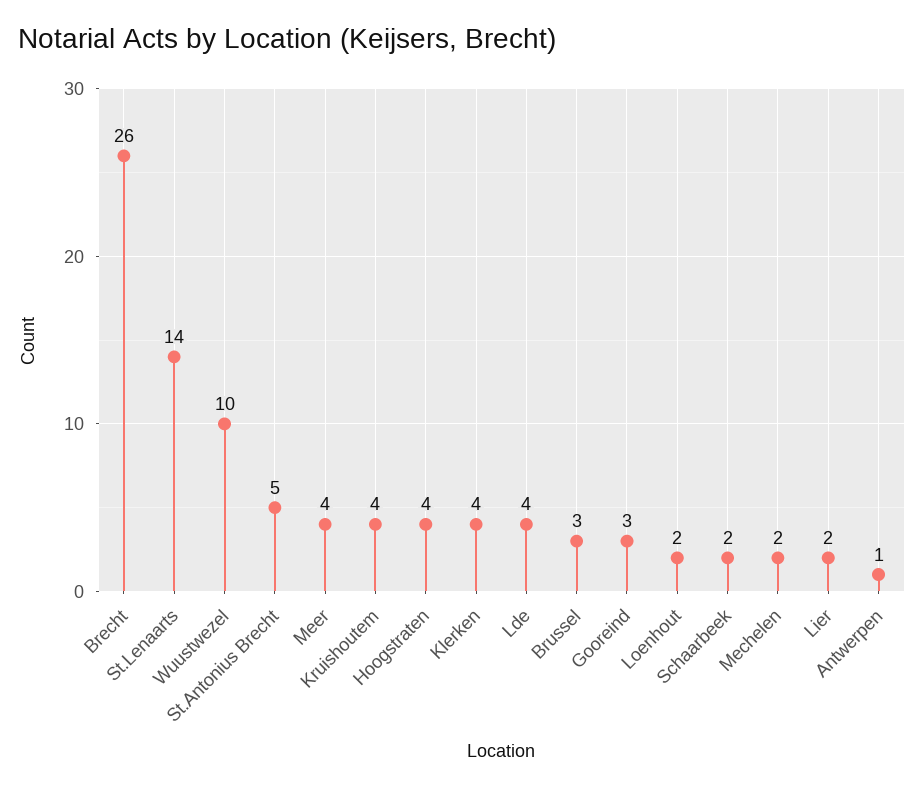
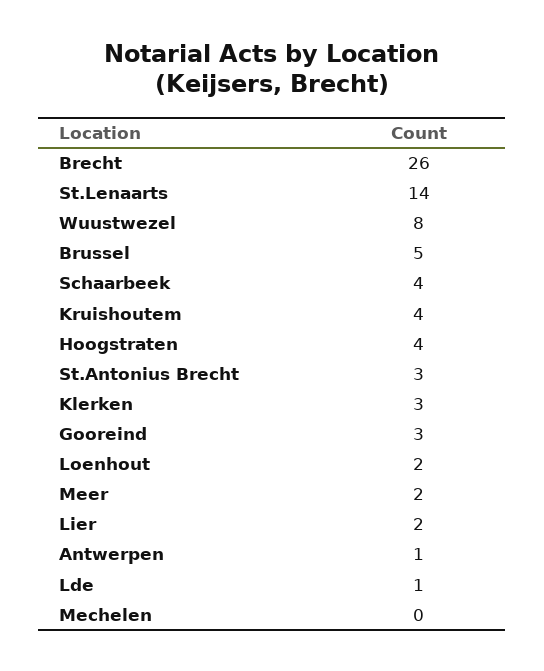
Wuustwezel: 10 -> 8
St.Antonius Brecht: 5 -> 3
Meer: 4 -> 2
Klerken: 4 -> 3
Lde: 4 -> 1
Brussel: 3 -> 5
Schaarbeek: 2 -> 4
Mechelen: 2 -> 0

